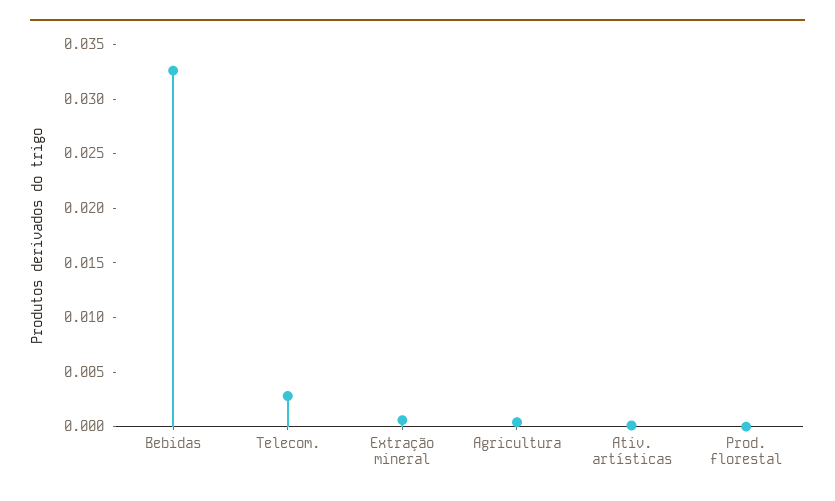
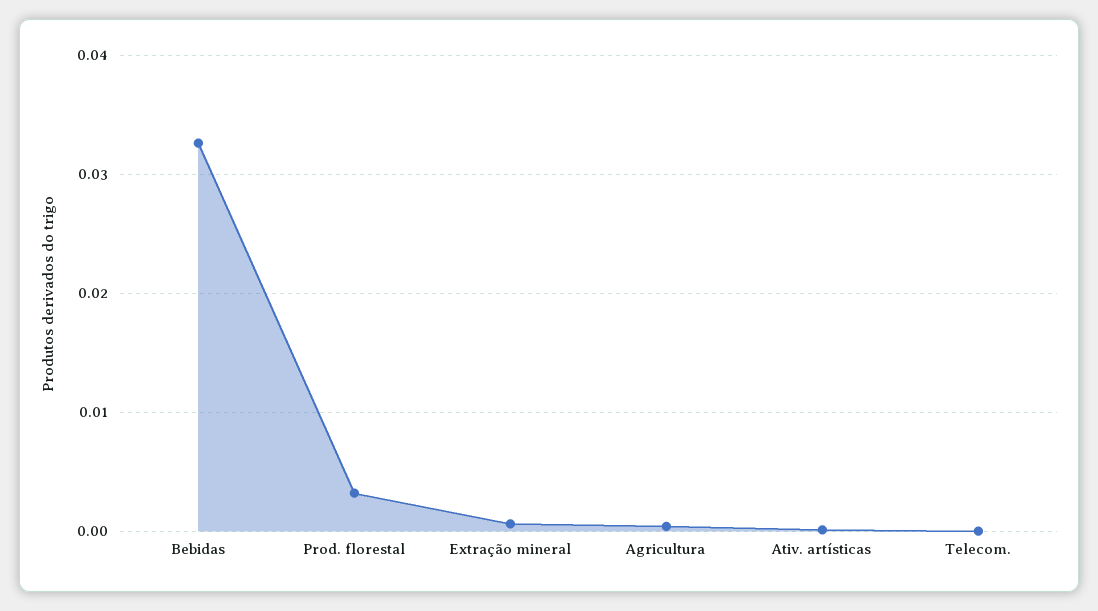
Telecom.: 0.003 -> 0
Prod. florestal: 0 -> 0.003

